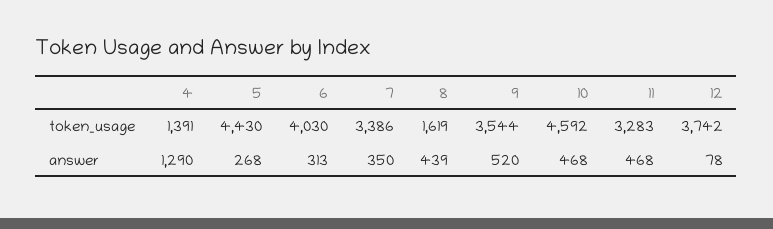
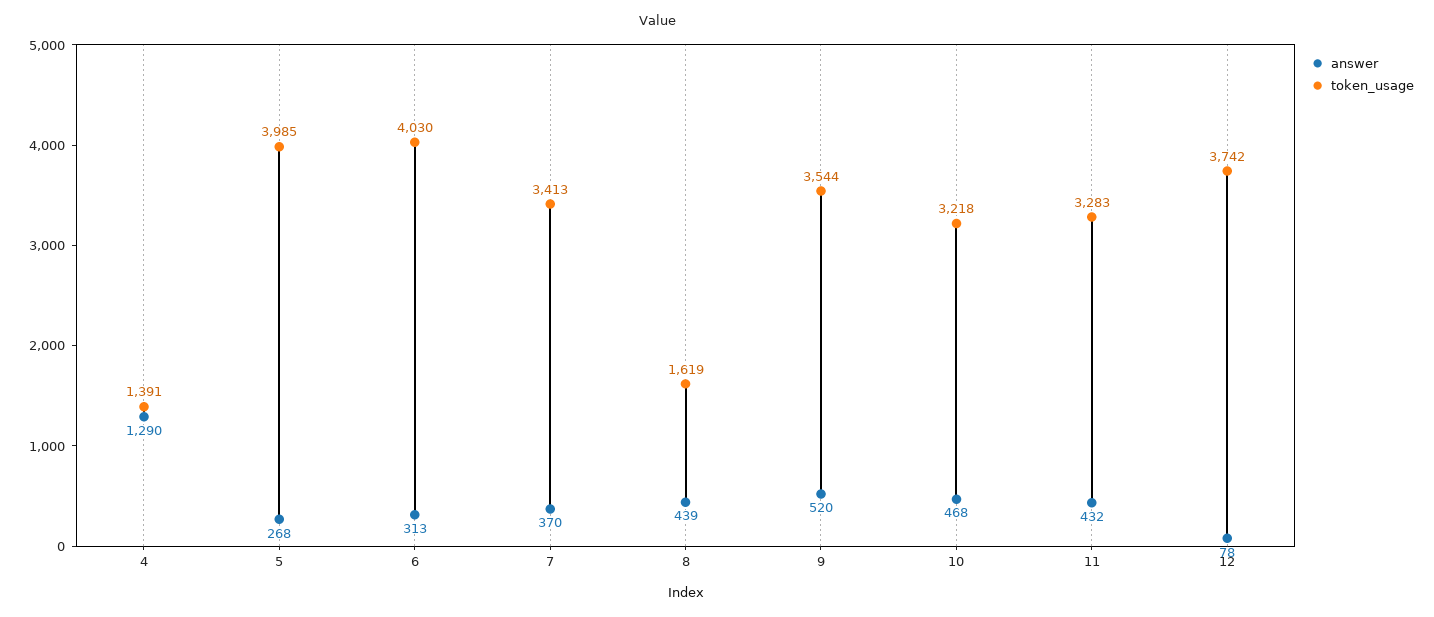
token_usage, 5: 4430 -> 3985
token_usage, 7: 3386 -> 3413
token_usage, 10: 4592 -> 3218
answer, 7: 350 -> 370
answer, 11: 468 -> 432

